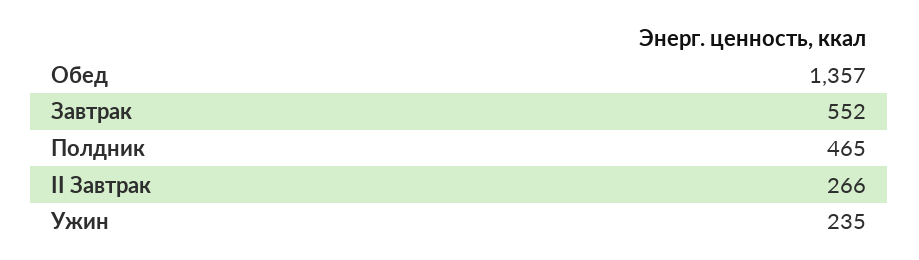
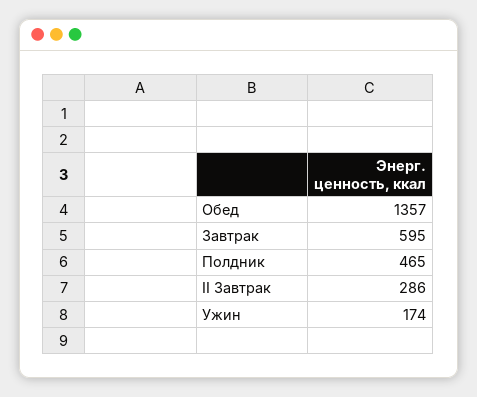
Завтрак: 552 -> 595
II Завтрак: 266 -> 286
Ужин: 235 -> 174

